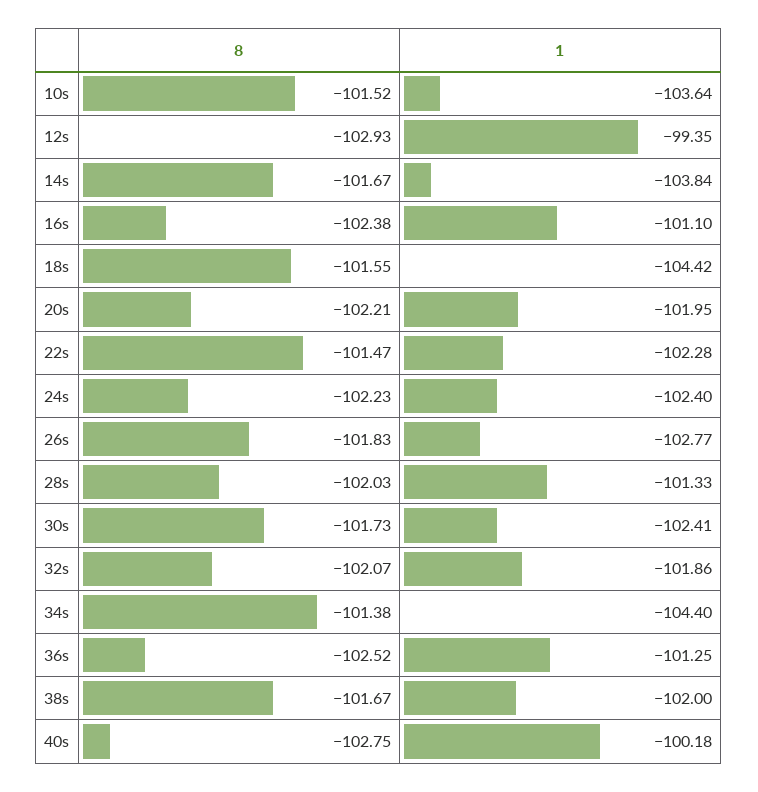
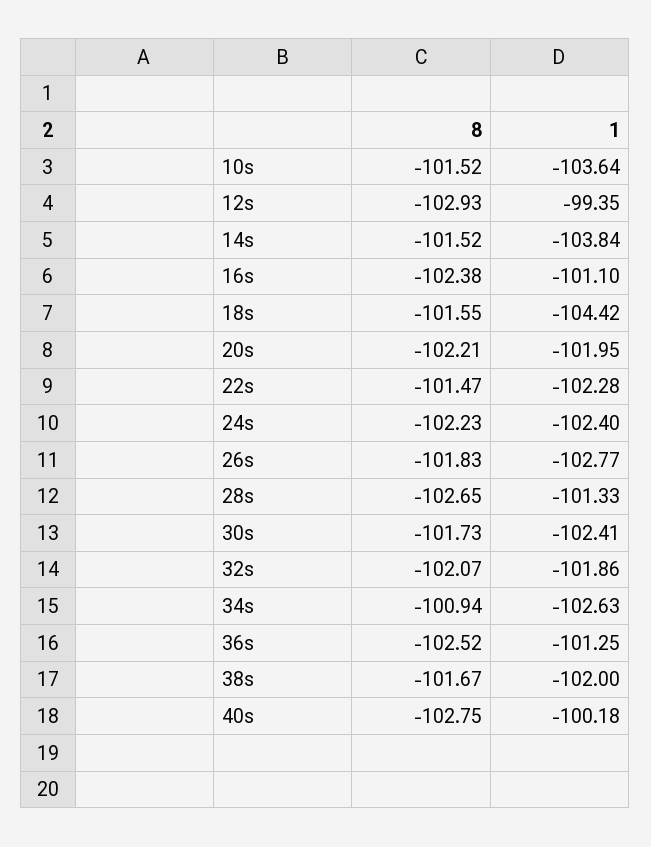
8, 14s: -101.67 -> -101.52
8, 28s: -102.03 -> -102.65
8, 34s: -101.38 -> -100.94
1, 34s: -104.4 -> -102.63

